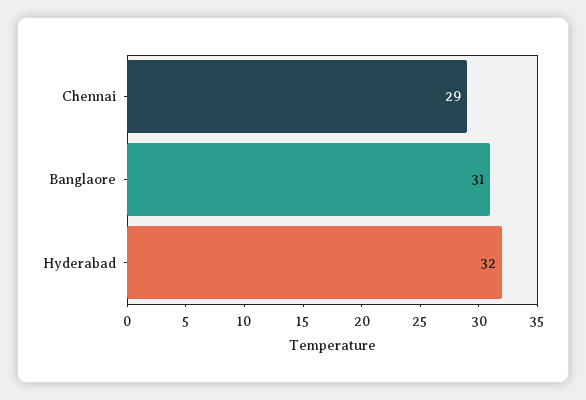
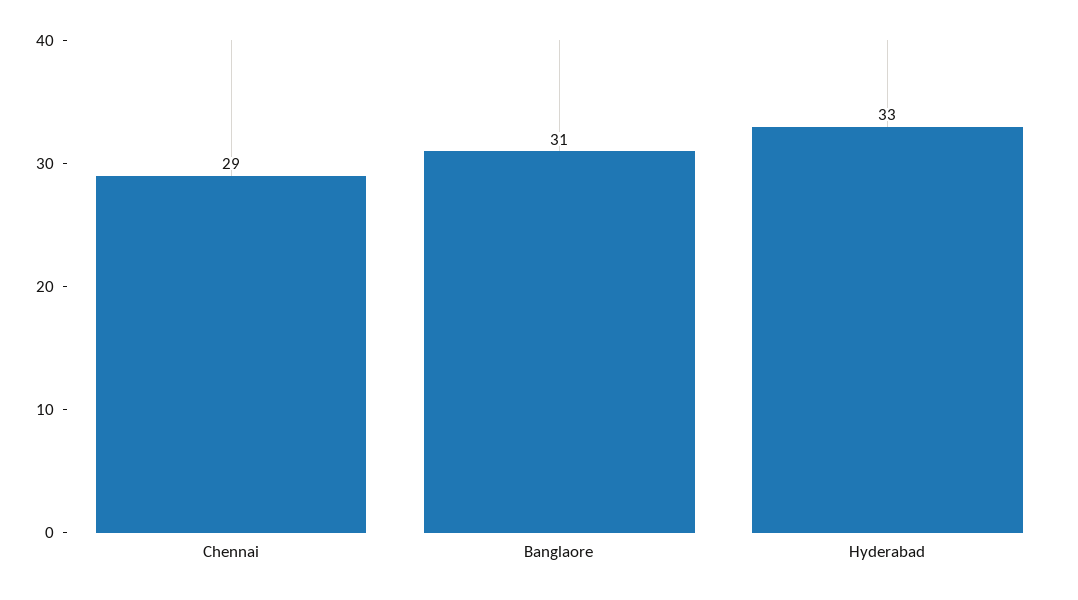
Hyderabad: 32 -> 33

